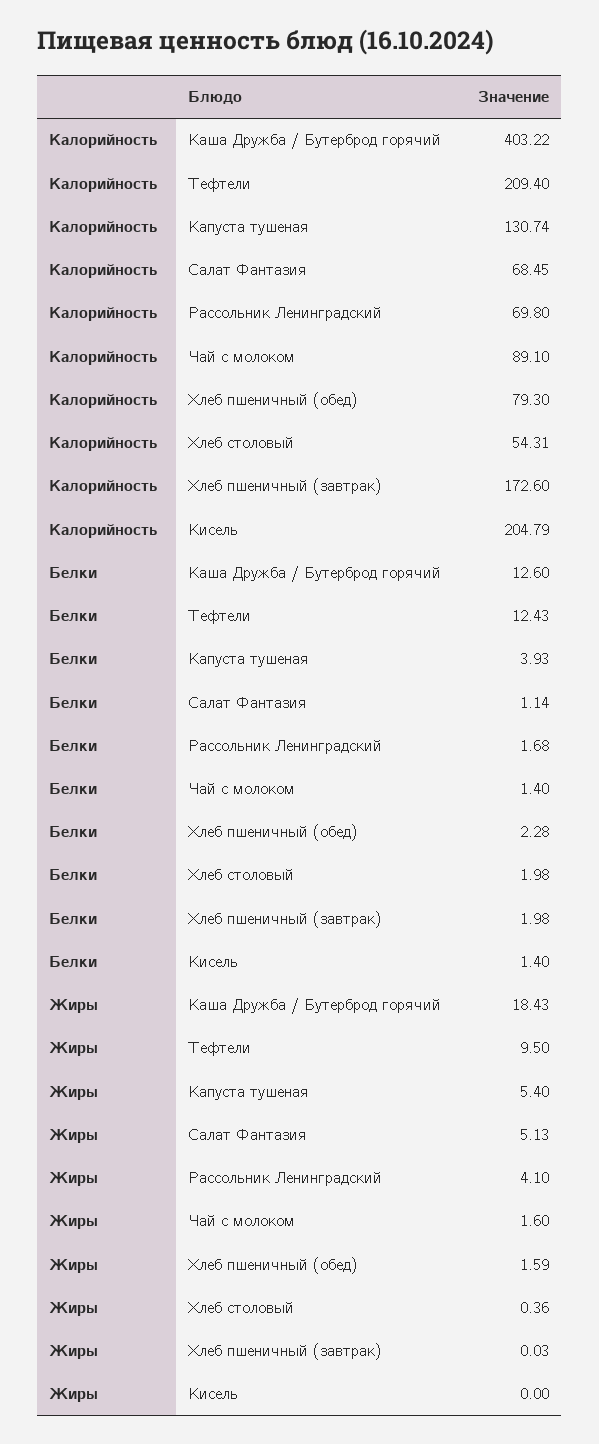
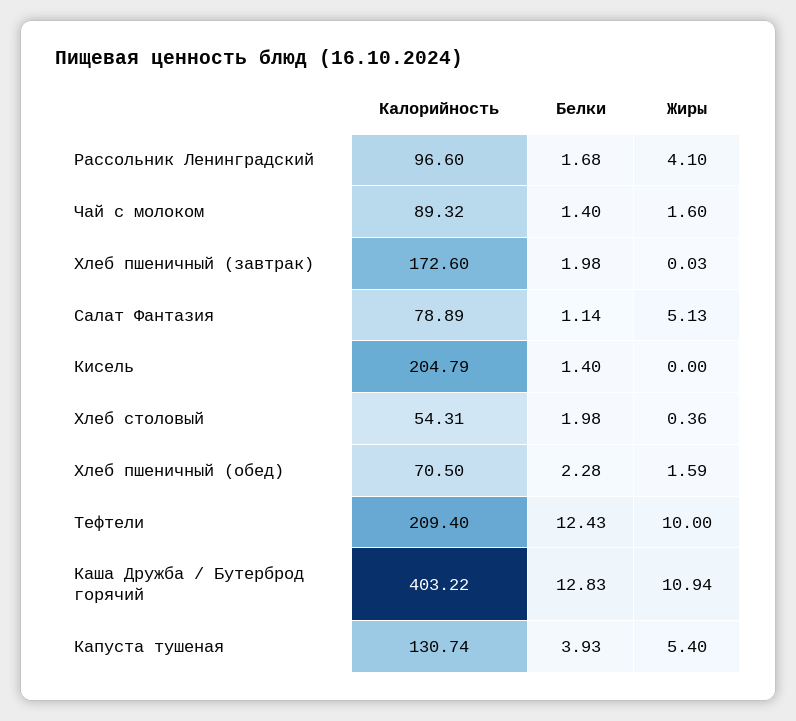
Калорийность, Салат Фантазия: 68.45 -> 78.89
Калорийность, Рассольник Ленинградский: 69.8 -> 96.6
Калорийность, Чай с молоком: 89.1 -> 89.32
Калорийность, Хлеб пшеничный (обед): 79.3 -> 70.5
Белки, Каша Дружба / Бутерброд горячий: 12.6 -> 12.83
Жиры, Каша Дружба / Бутерброд горячий: 18.43 -> 10.94
Жиры, Тефтели: 9.5 -> 10

